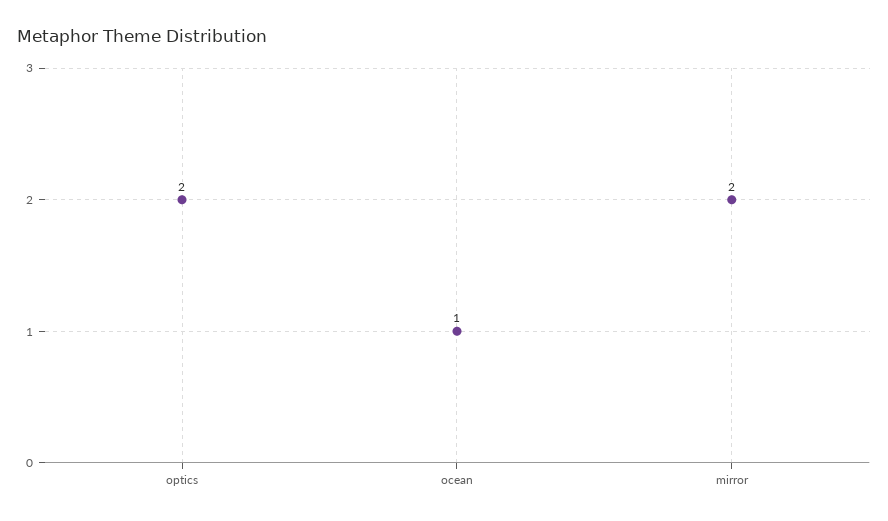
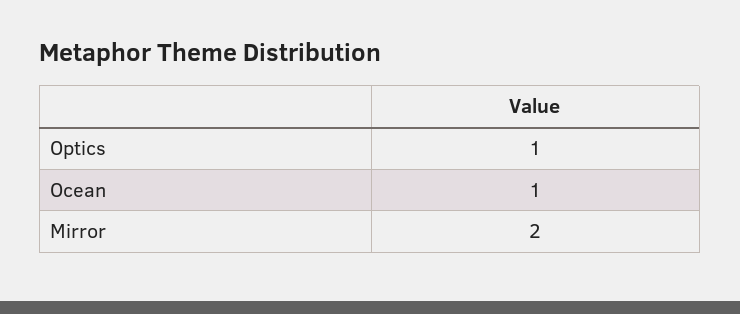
optics: 2 -> 1

